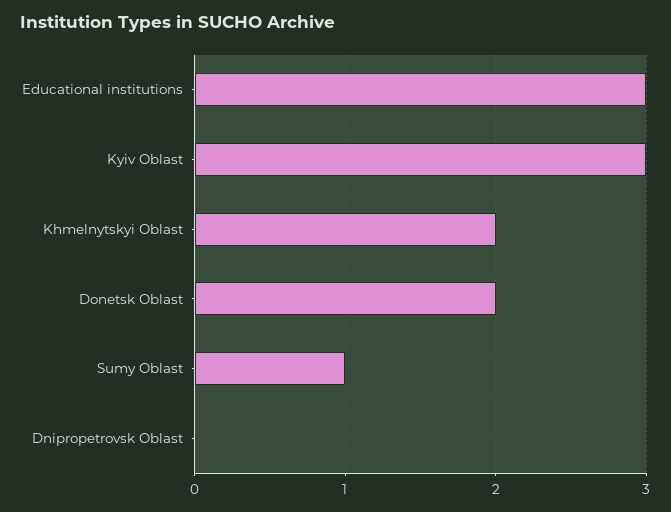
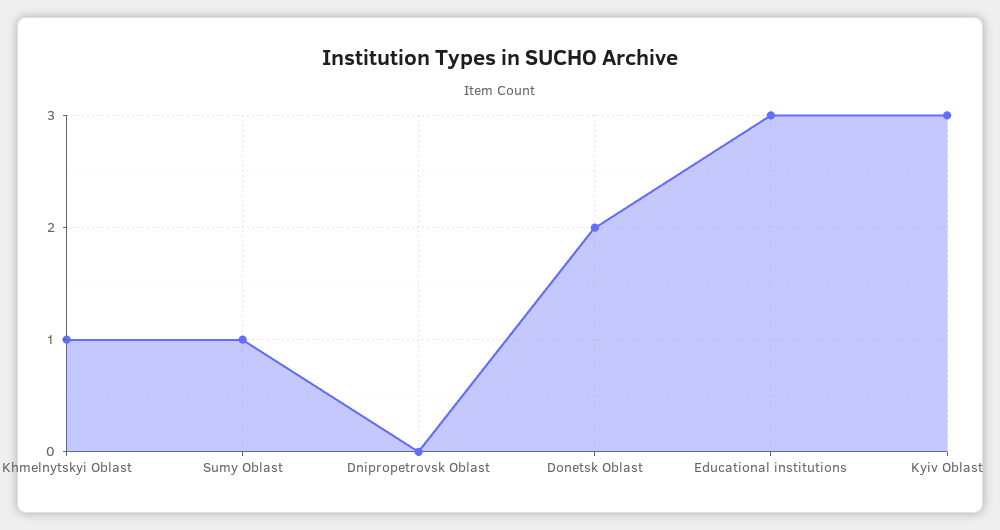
Khmelnytskyi Oblast: 2 -> 1

